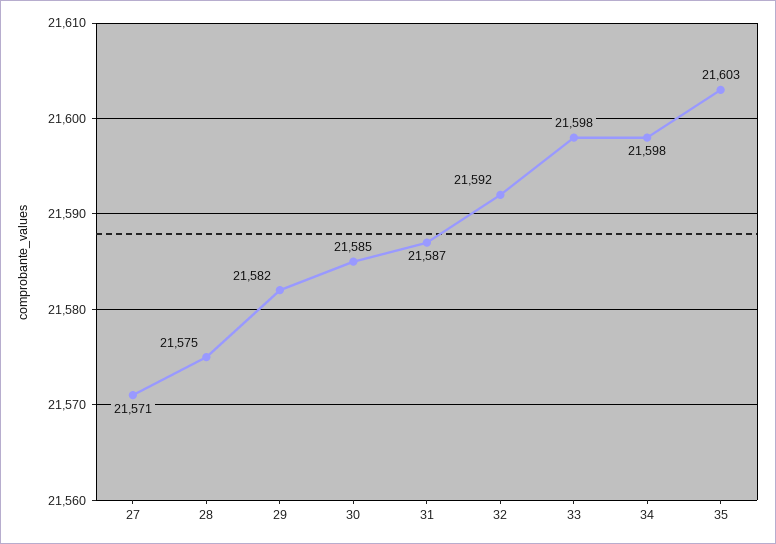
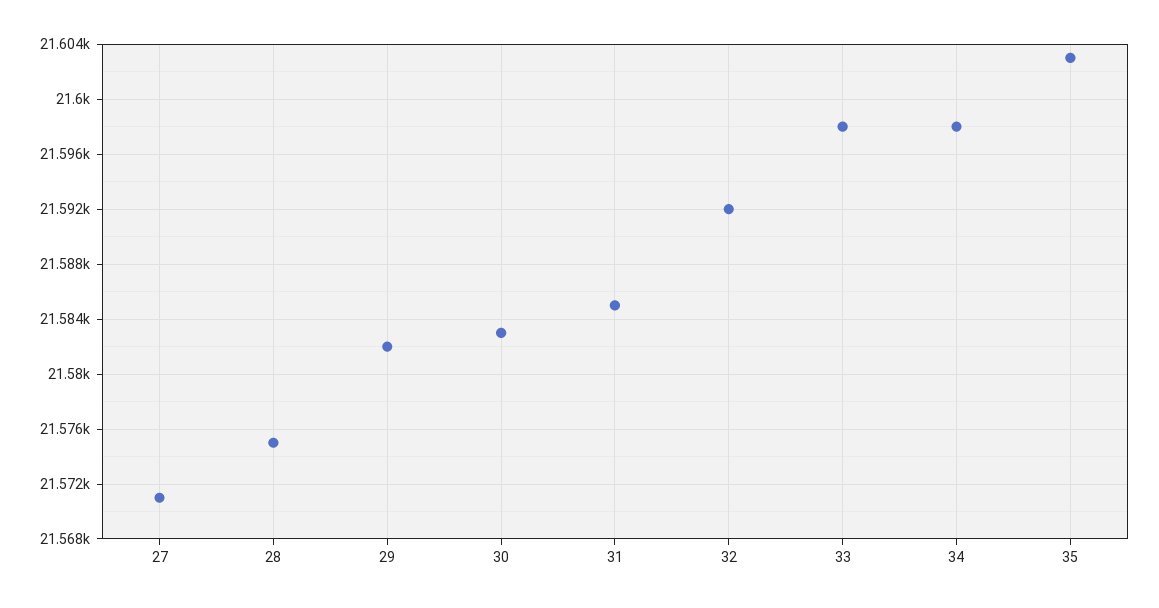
30: 21585 -> 21583
31: 21587 -> 21585

